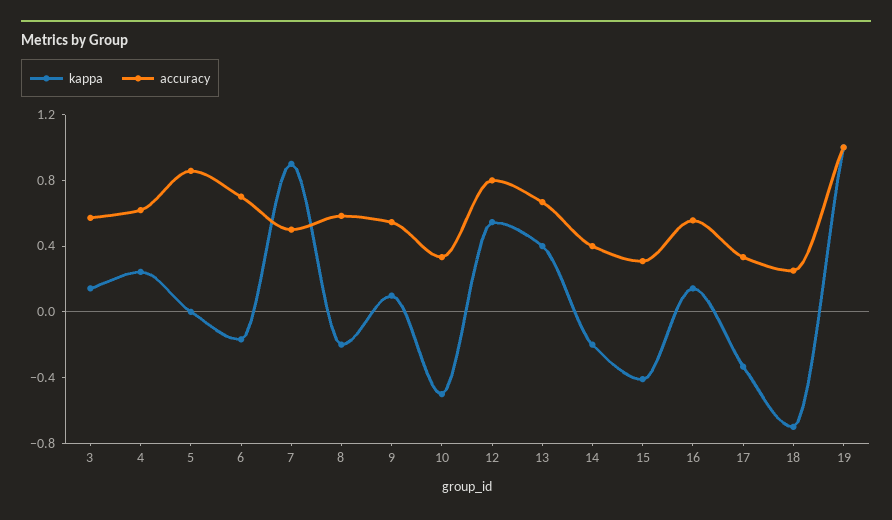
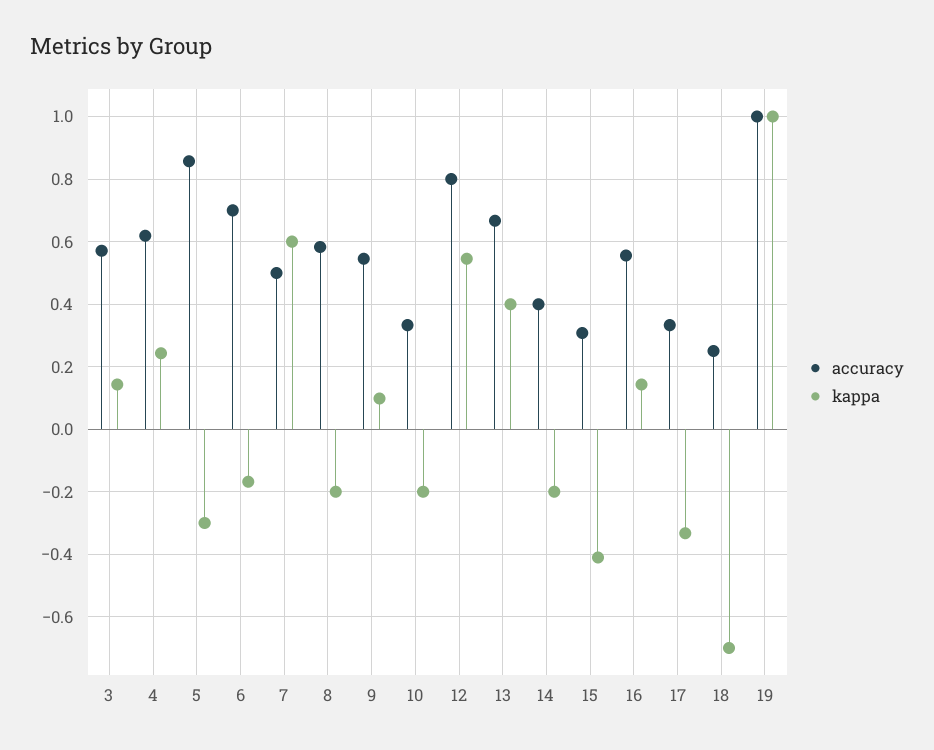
kappa, 5: 0 -> -0.3
kappa, 7: 0.9 -> 0.6
kappa, 10: -0.5 -> -0.2

